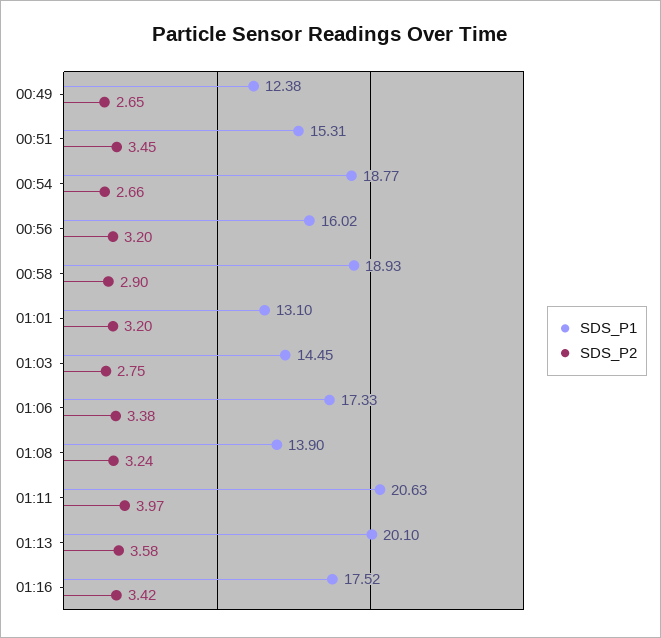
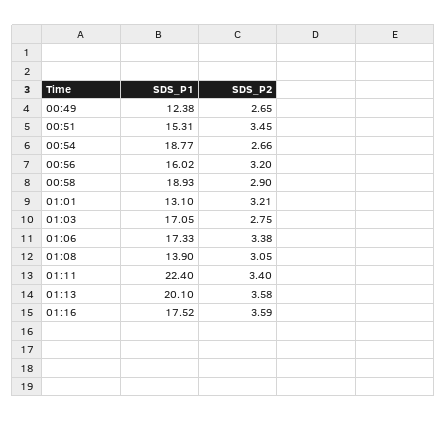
SDS_P2, 01:01: 3.2 -> 3.21
SDS_P1, 01:03: 14.45 -> 17.05
SDS_P2, 01:08: 3.24 -> 3.05
SDS_P1, 01:11: 20.63 -> 22.4
SDS_P2, 01:11: 3.97 -> 3.4
SDS_P2, 01:16: 3.42 -> 3.59

